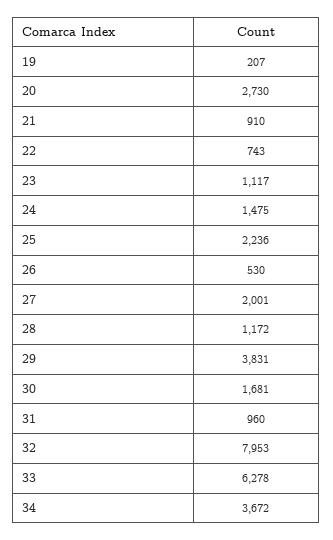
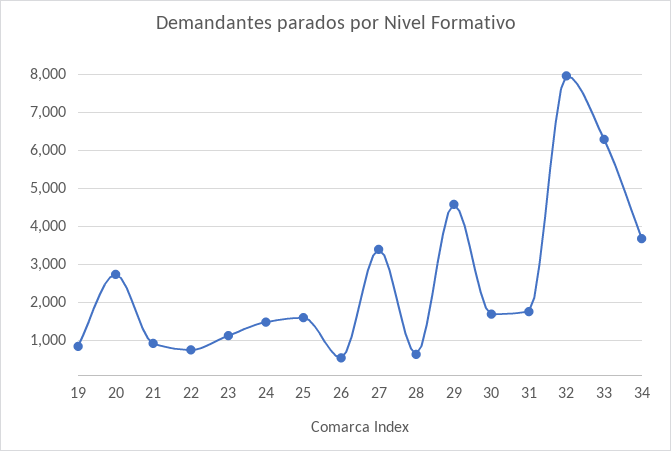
19: 207 -> 800
25: 2236 -> 1600
27: 2001 -> 3400
28: 1172 -> 600
29: 3831 -> 4600
31: 960 -> 1800

